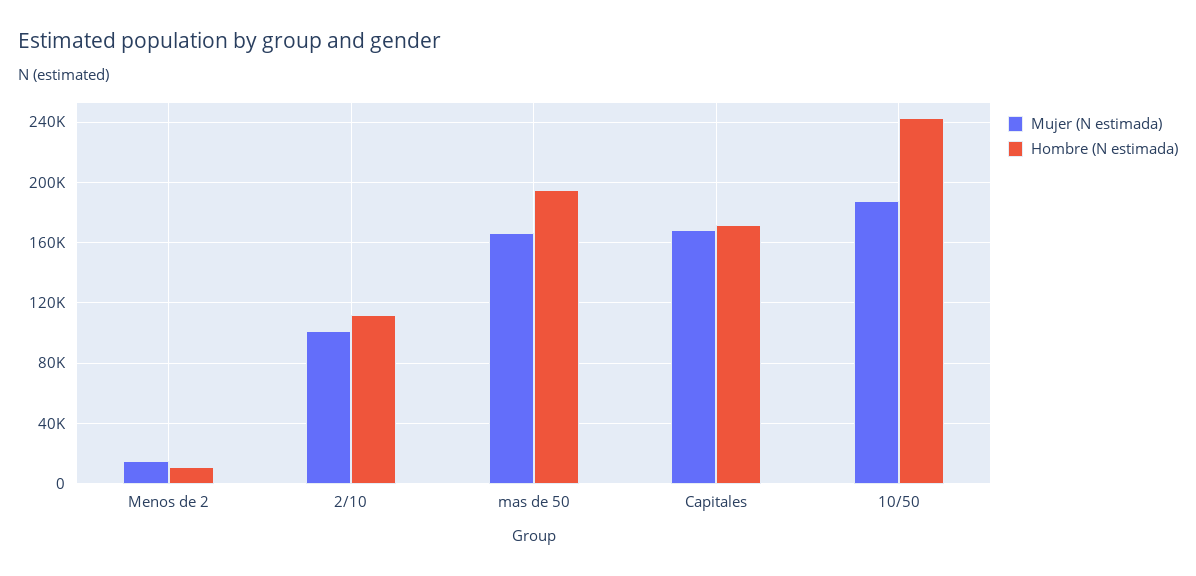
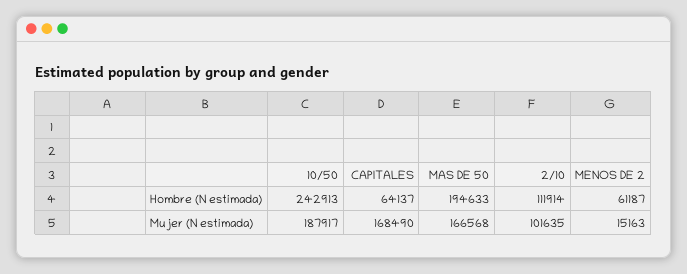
Hombre (N estimada), Menos de 2: 10000 -> 61187
Hombre (N estimada), Capitales: 170000 -> 64137

